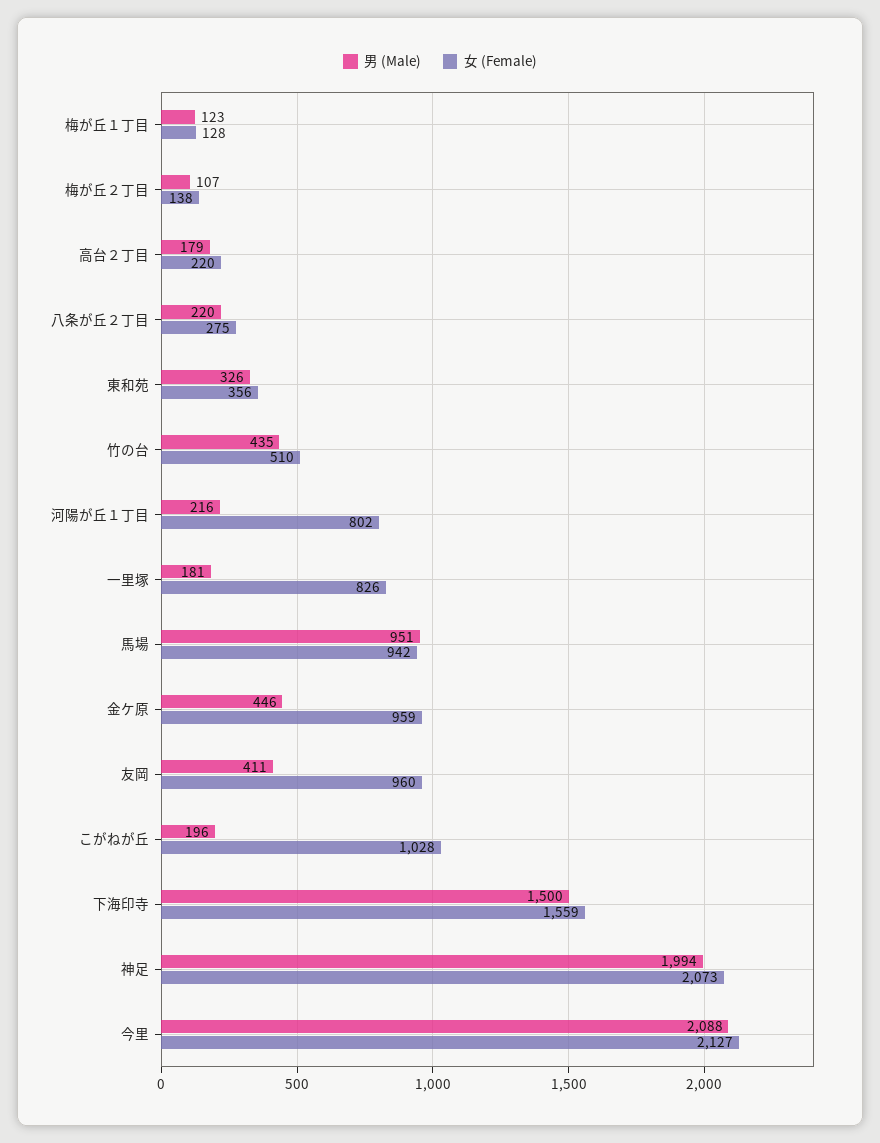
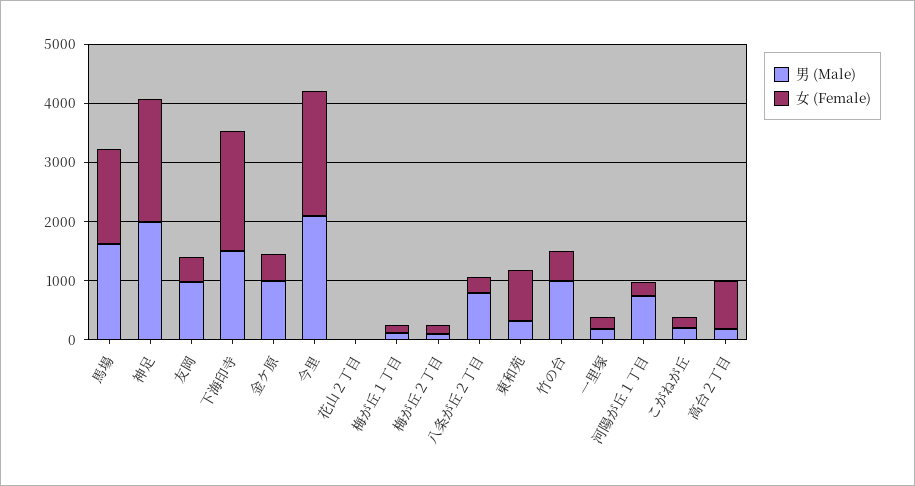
女 (Female), 高台２丁目: 220 -> 800
男 (Male), 八条が丘２丁目: 220 -> 800
女 (Female), 東和苑: 356 -> 800
男 (Male), 竹の台: 435 -> 1000
男 (Male), 河陽が丘１丁目: 216 -> 800
女 (Female), 河陽が丘１丁目: 802 -> 200
女 (Female), 一里塚: 826 -> 200
男 (Male), 馬場: 951 -> 1600
女 (Female), 馬場: 942 -> 1600
男 (Male), 金ケ原: 446 -> 1000
女 (Female), 金ケ原: 959 -> 400
男 (Male), 友岡: 411 -> 1000
女 (Female), 友岡: 960 -> 400
女 (Female), こがねが丘: 1028 -> 200
女 (Female), 下海印寺: 1559 -> 2000
男 (Male), 花山２丁目: none -> 0
女 (Female), 花山２丁目: none -> 0

